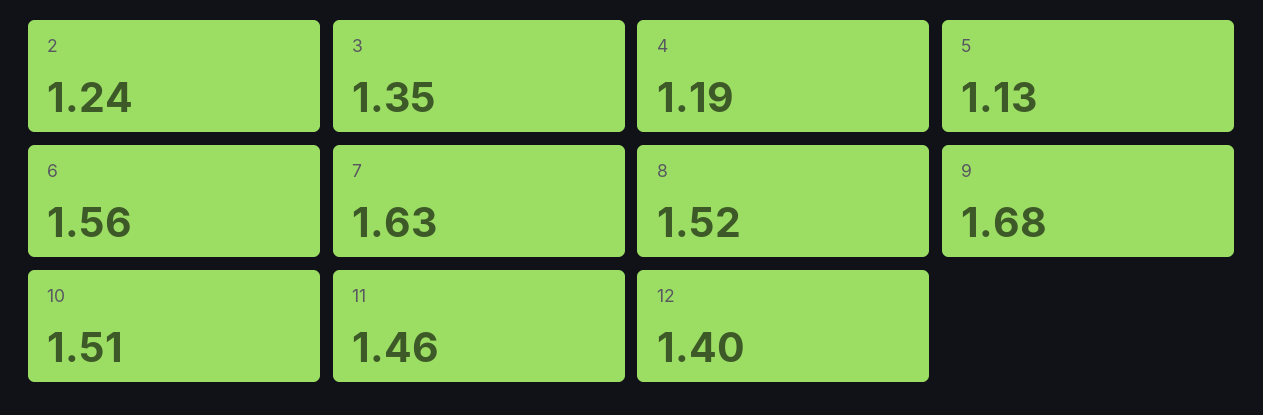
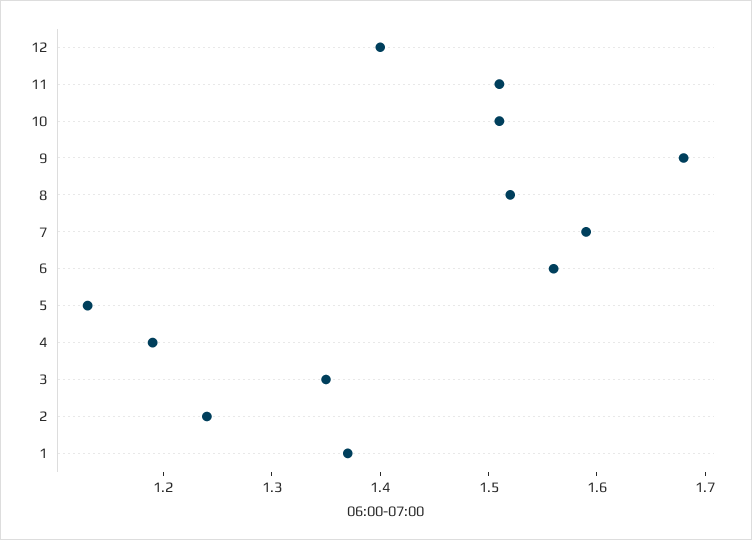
7: 1.63 -> 1.59
11: 1.46 -> 1.51
1: none -> 1.37

